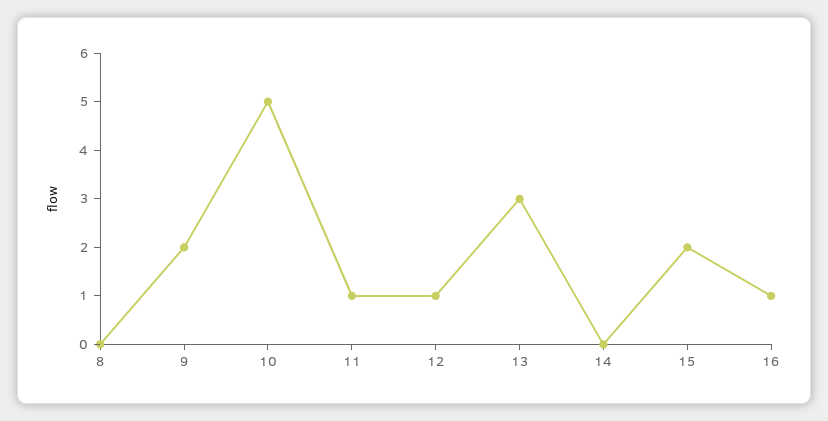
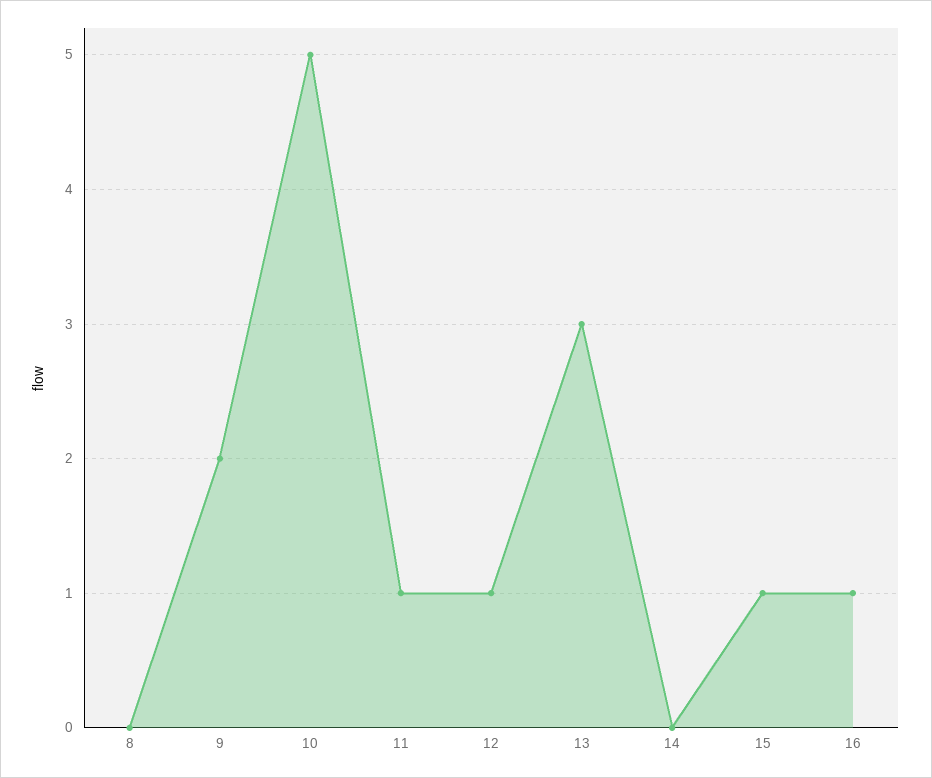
15: 2 -> 1

